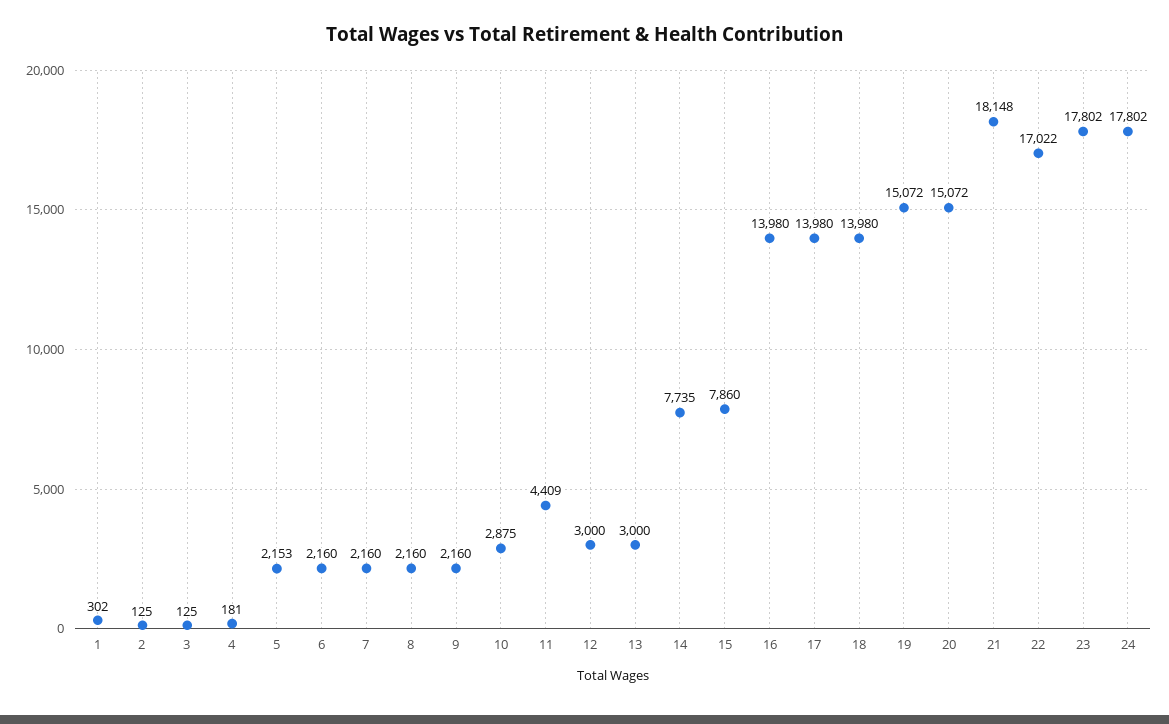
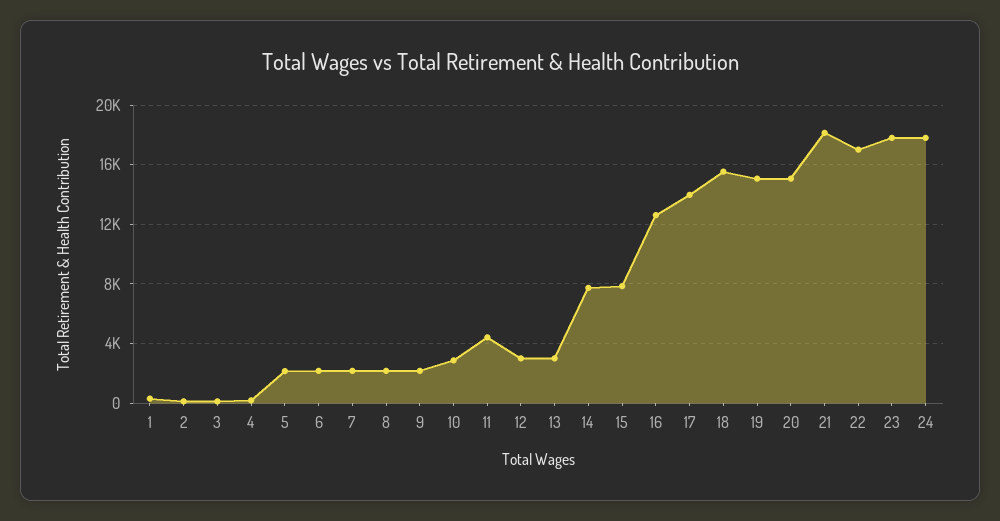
16: 13980 -> 12500
18: 13980 -> 15500

